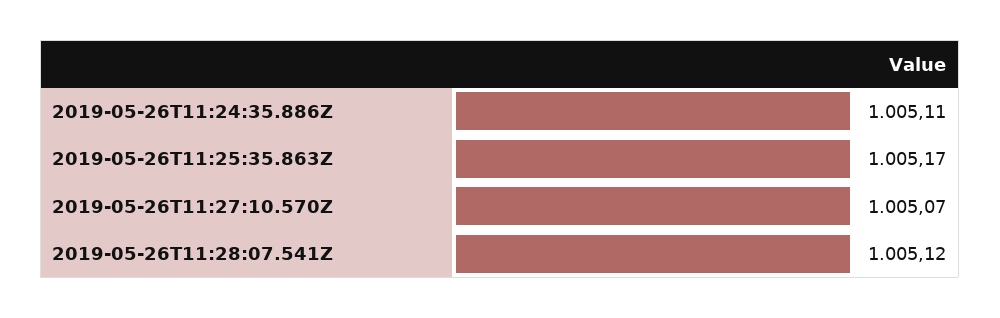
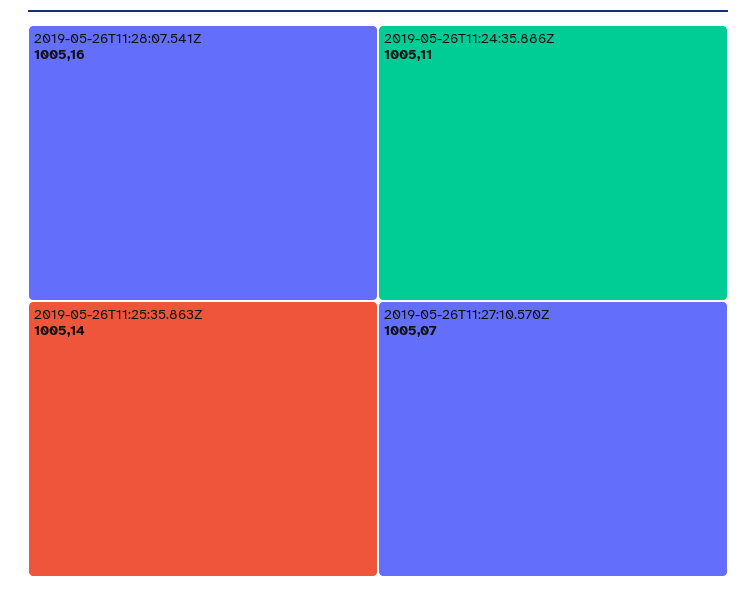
2019-05-26T11:25:35.863Z: 1005.17 -> 1005.14
2019-05-26T11:28:07.541Z: 1005.12 -> 1005.16

